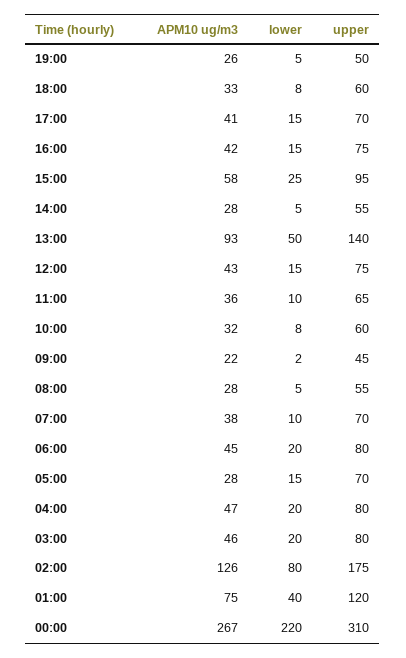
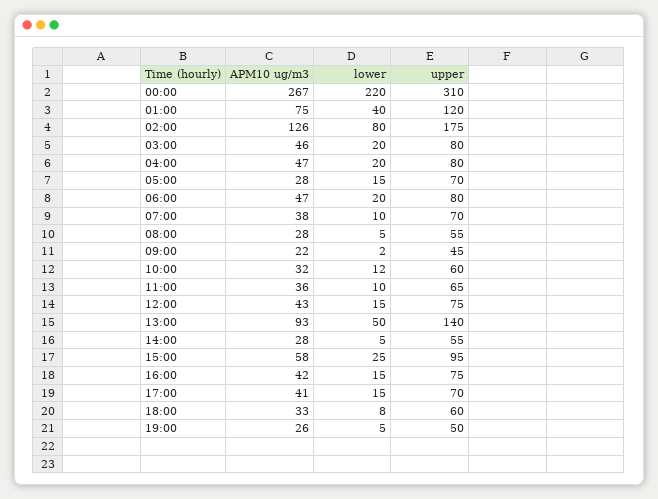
lower, 10:00: 8 -> 12
APM10 ug/m3, 06:00: 45 -> 47

